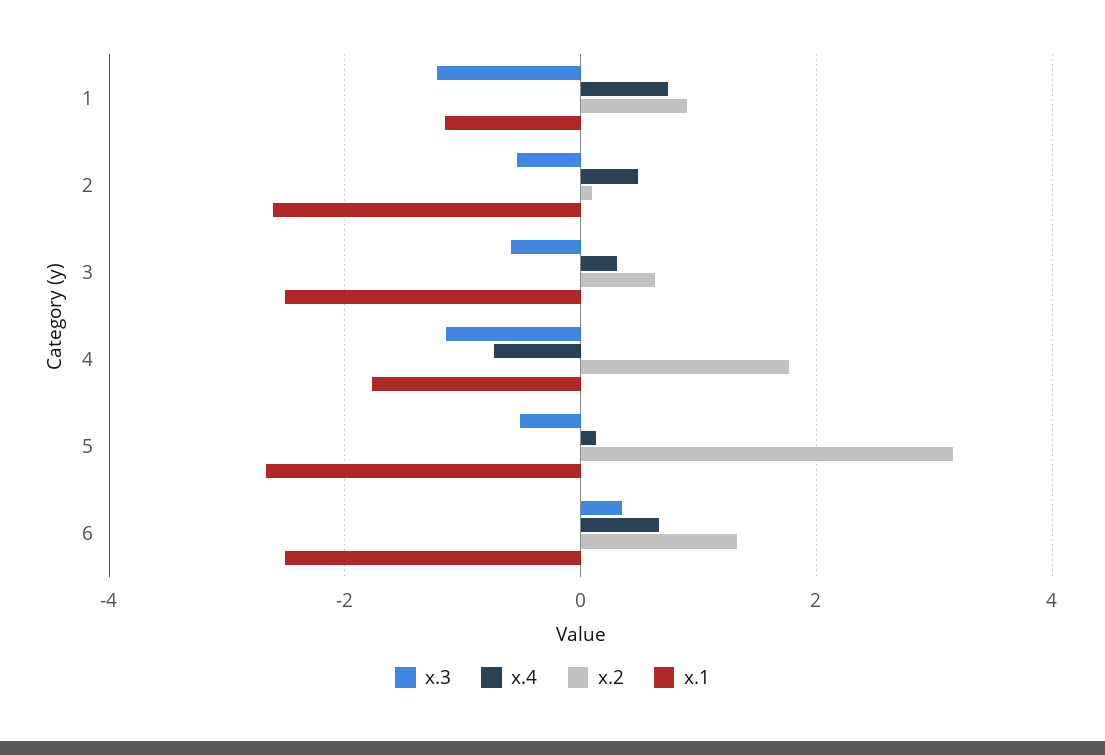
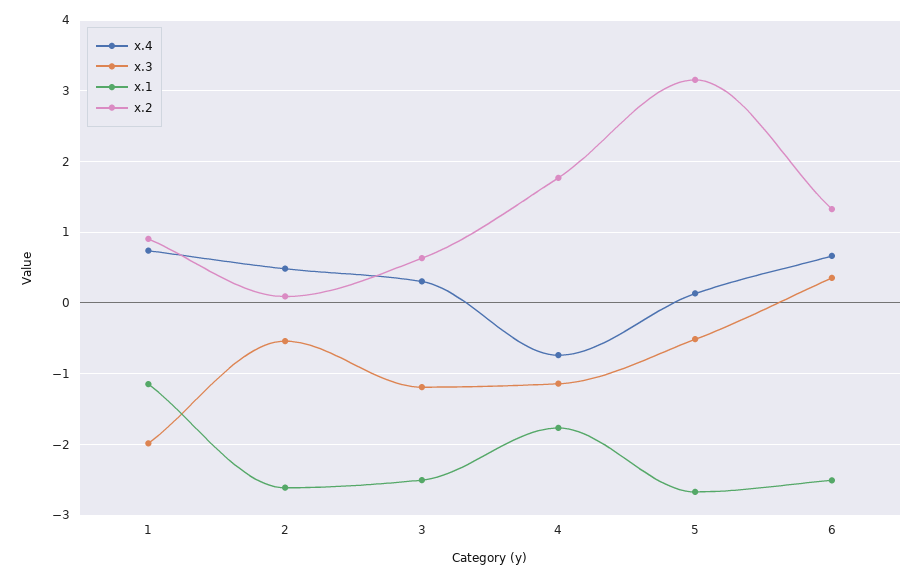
x.3, 1: -1.2 -> -2
x.3, 3: -0.6 -> -1.2

